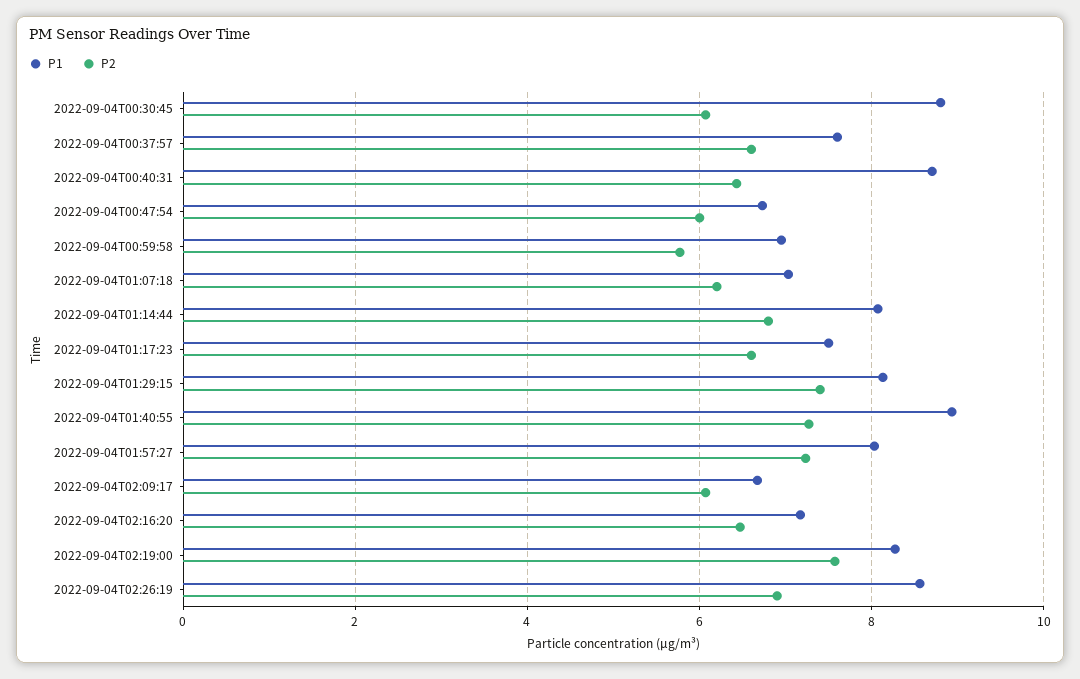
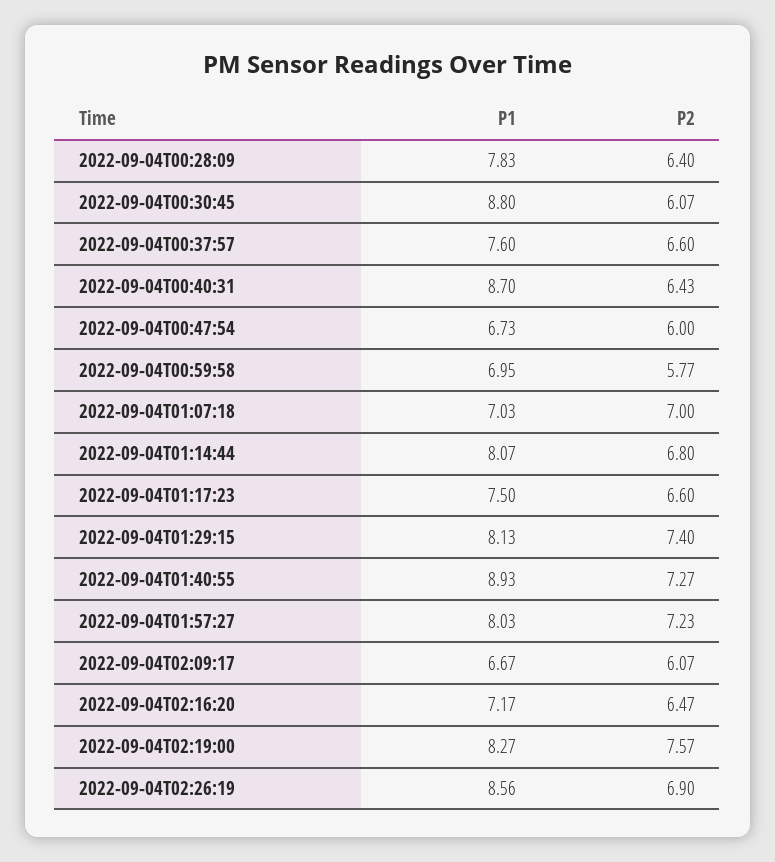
P2, 2022-09-04T01:07:18: 6.2 -> 7
P1, 2022-09-04T00:28:09: none -> 7.83
P2, 2022-09-04T00:28:09: none -> 6.4

